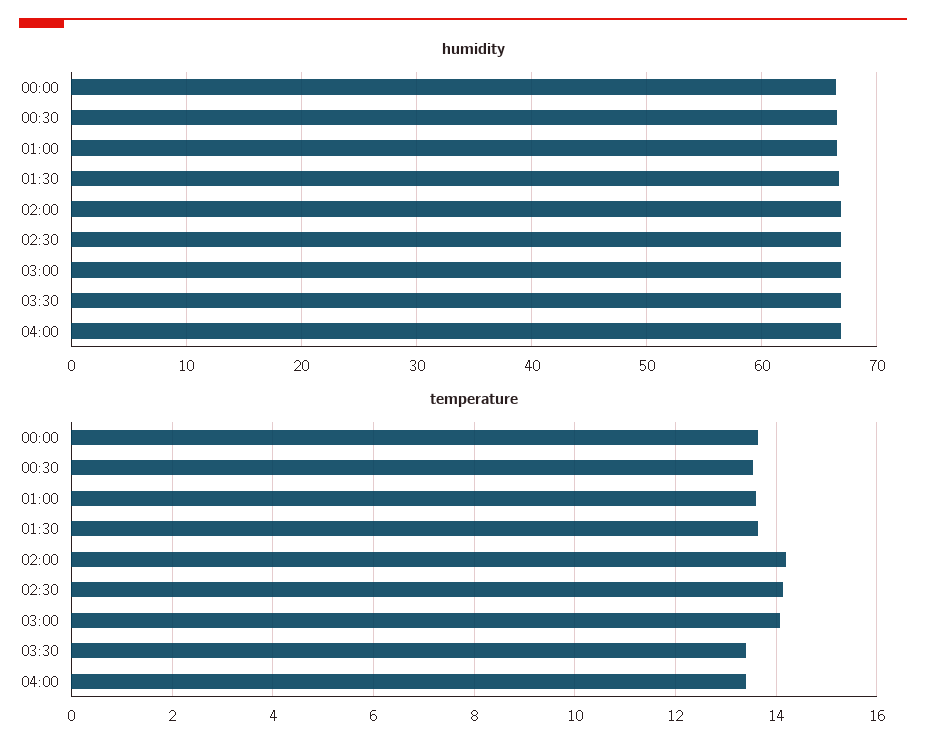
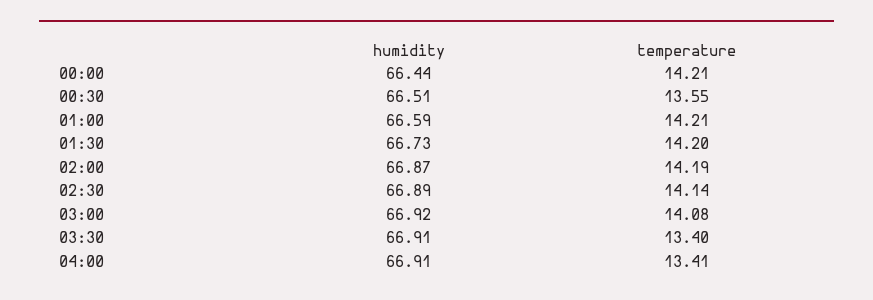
temperature, 00:00: 13.6 -> 14.21
temperature, 01:00: 13.6 -> 14.21
temperature, 01:30: 13.6 -> 14.2

